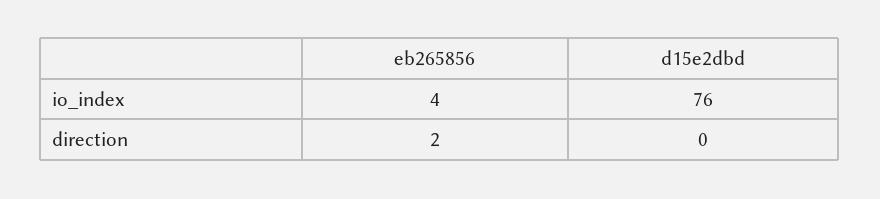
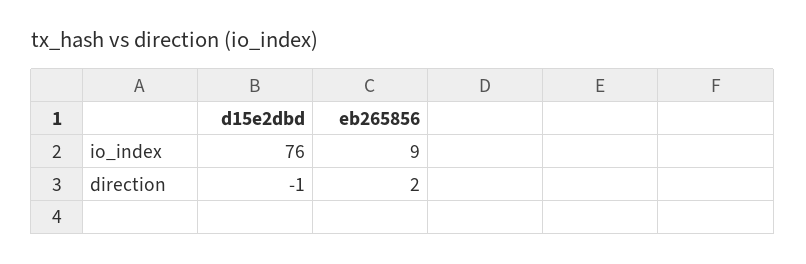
eb265856, io_index: 4 -> 9
d15e2dbd, direction: 0 -> -1

